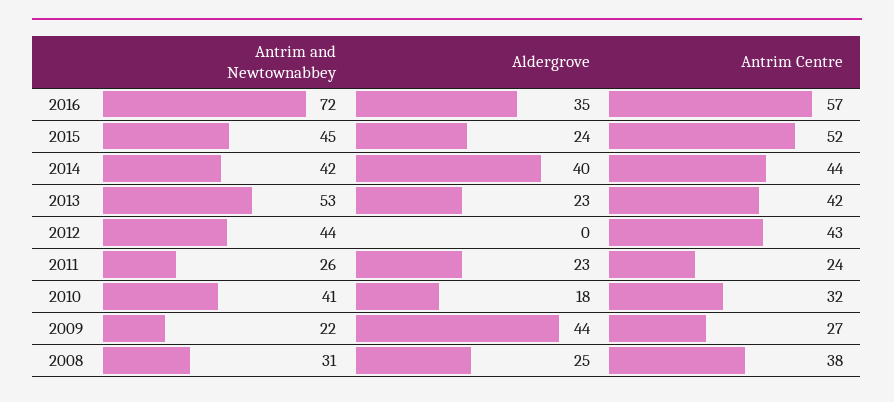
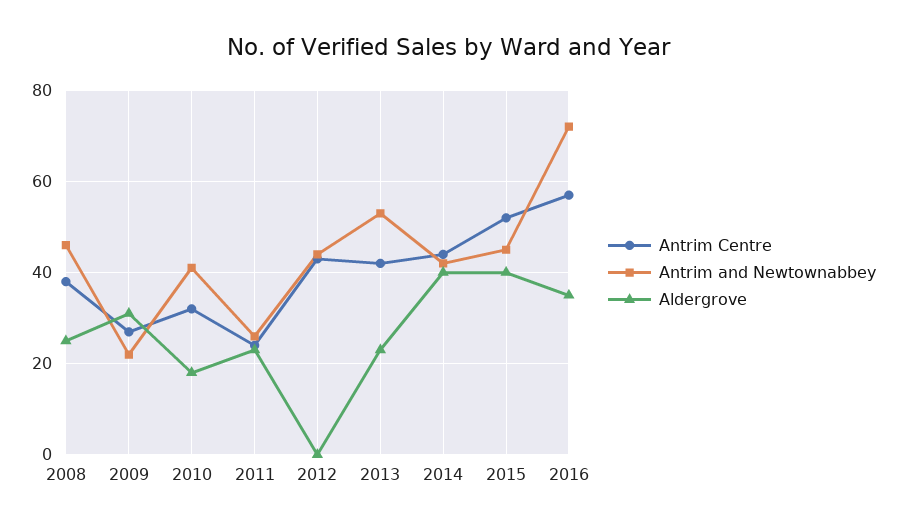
Aldergrove, 2015: 24 -> 40
Aldergrove, 2009: 44 -> 30
Antrim and Newtownabbey, 2008: 31 -> 45

